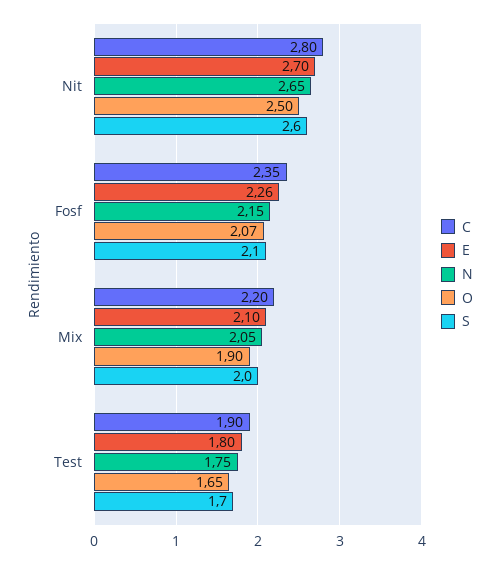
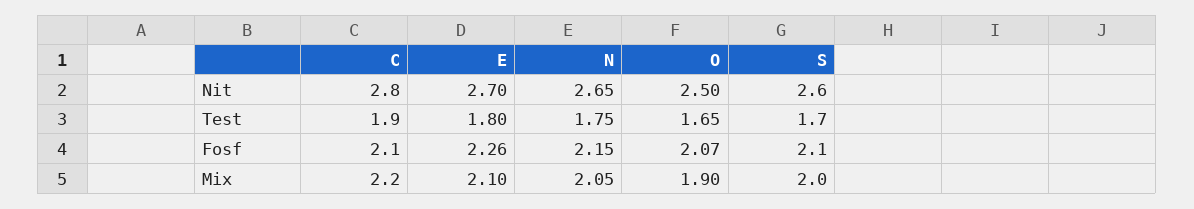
C, Fosf: 2.35 -> 2.1

